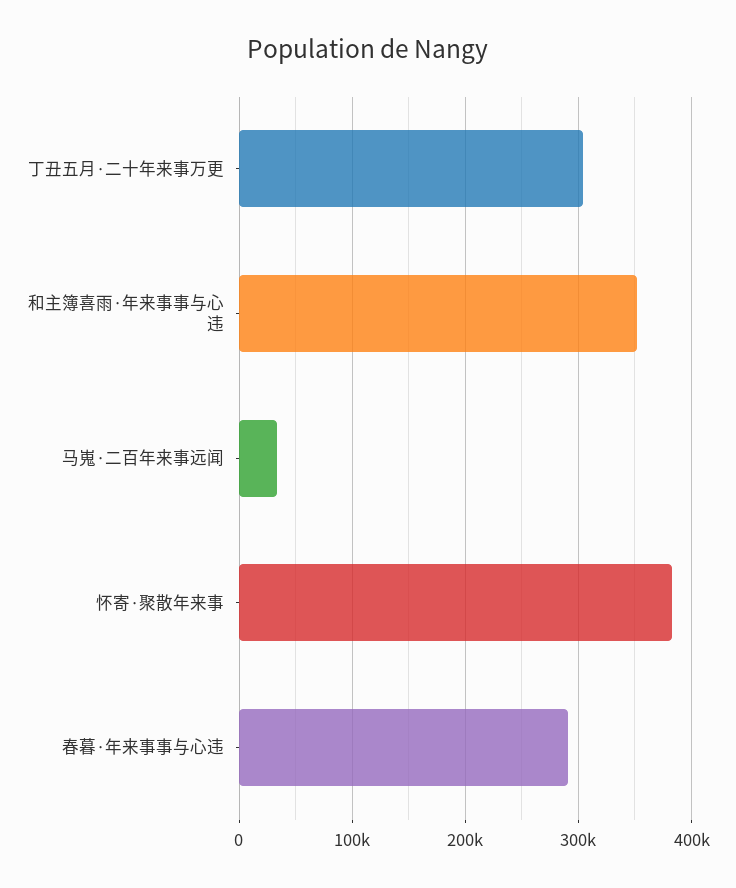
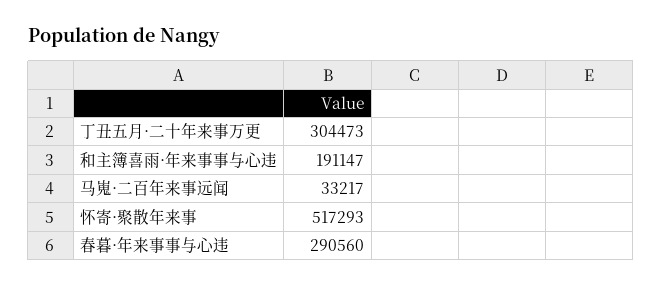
和主簿喜雨·年来事事与心违: 350000 -> 191147
怀寄·聚散年来事: 380000 -> 517293

